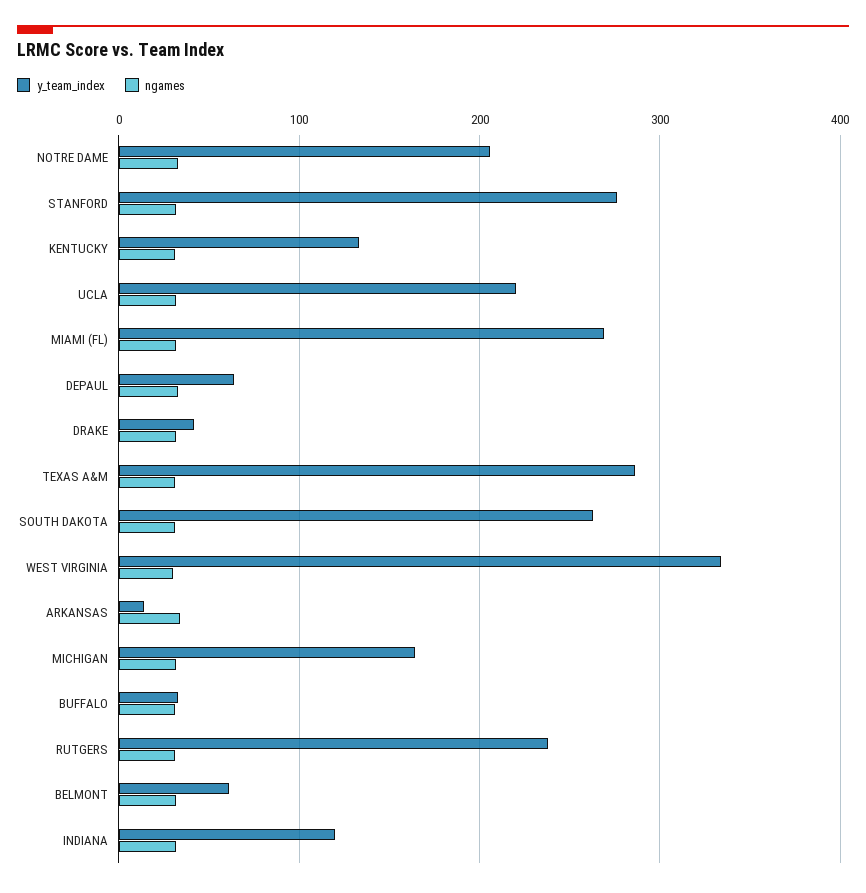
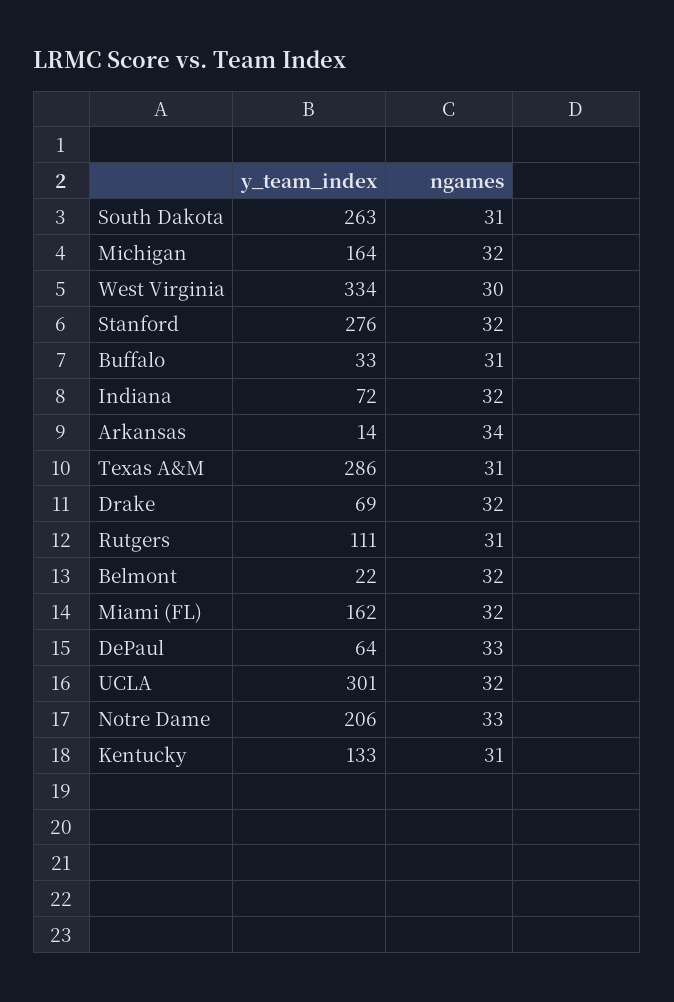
y_team_index, UCLA: 220 -> 301
y_team_index, MIAMI (FL): 270 -> 162
y_team_index, DRAKE: 40 -> 69
y_team_index, RUTGERS: 240 -> 111
y_team_index, BELMONT: 60 -> 22
y_team_index, INDIANA: 120 -> 72

